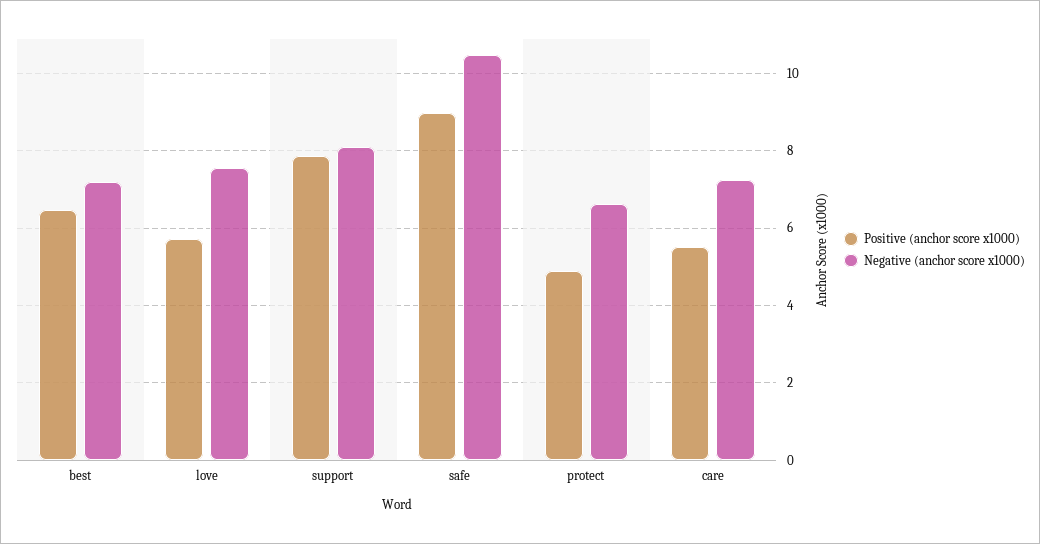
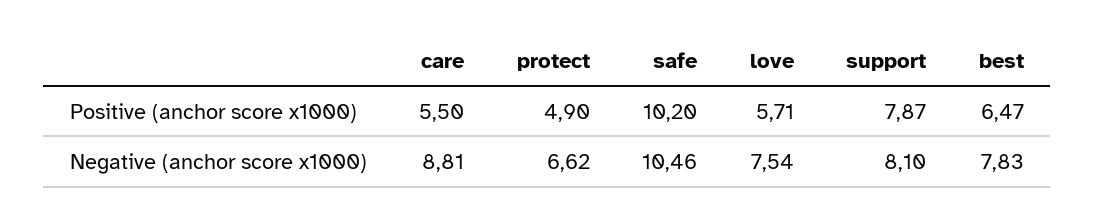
Negative (anchor score x1000), best: 7.2 -> 7.83
Positive (anchor score x1000), safe: 9 -> 10.2
Negative (anchor score x1000), care: 7.2 -> 8.81

